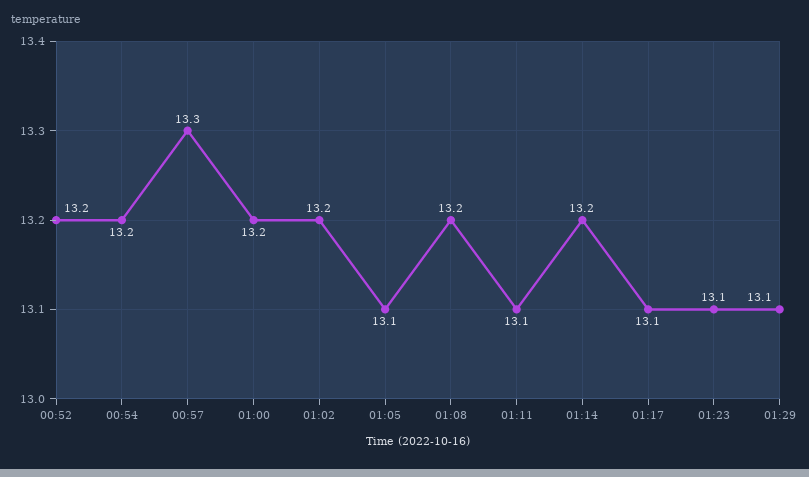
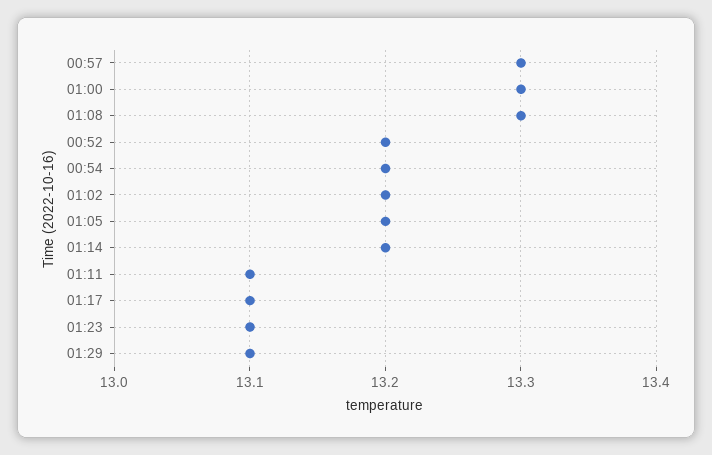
01:00: 13.2 -> 13.3
01:05: 13.1 -> 13.2
01:08: 13.2 -> 13.3

